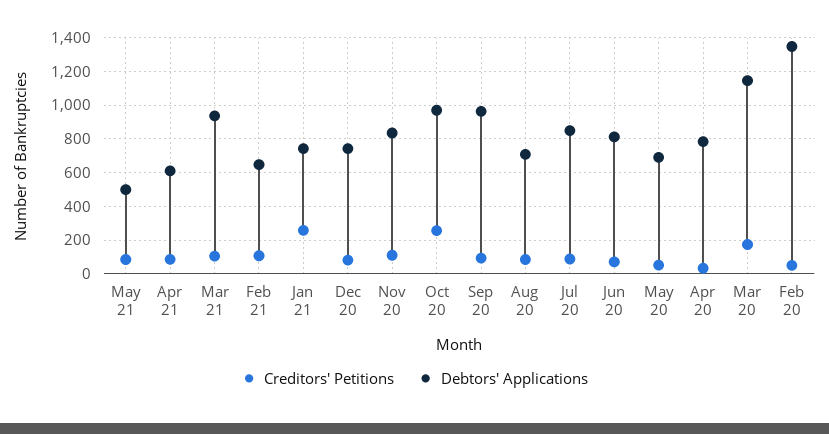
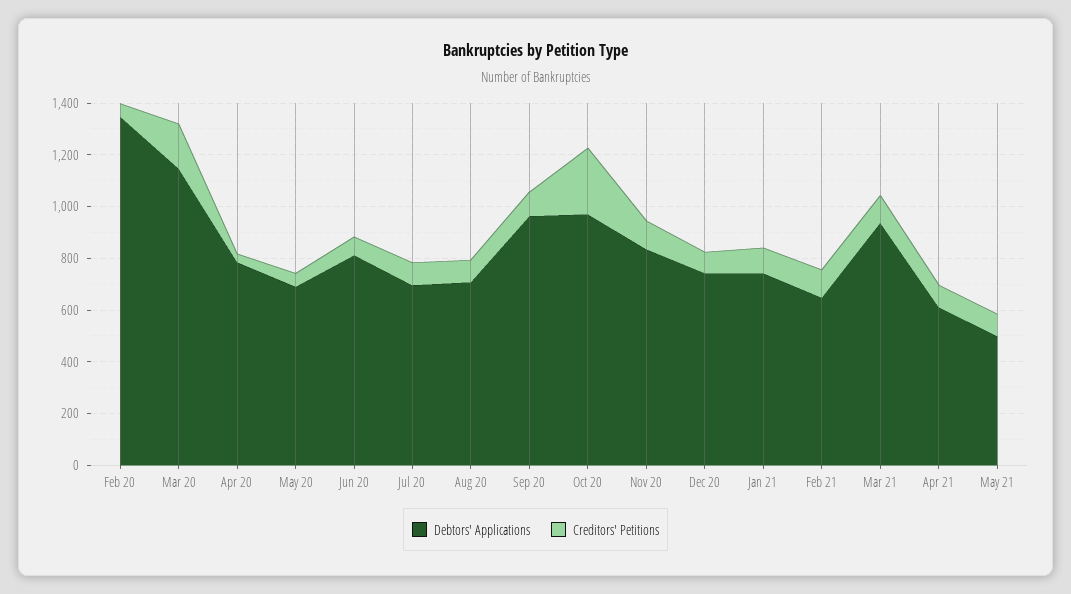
Creditors' Petitions, Jan 21: 250 -> 100
Debtors' Applications, Jul 20: 850 -> 700

